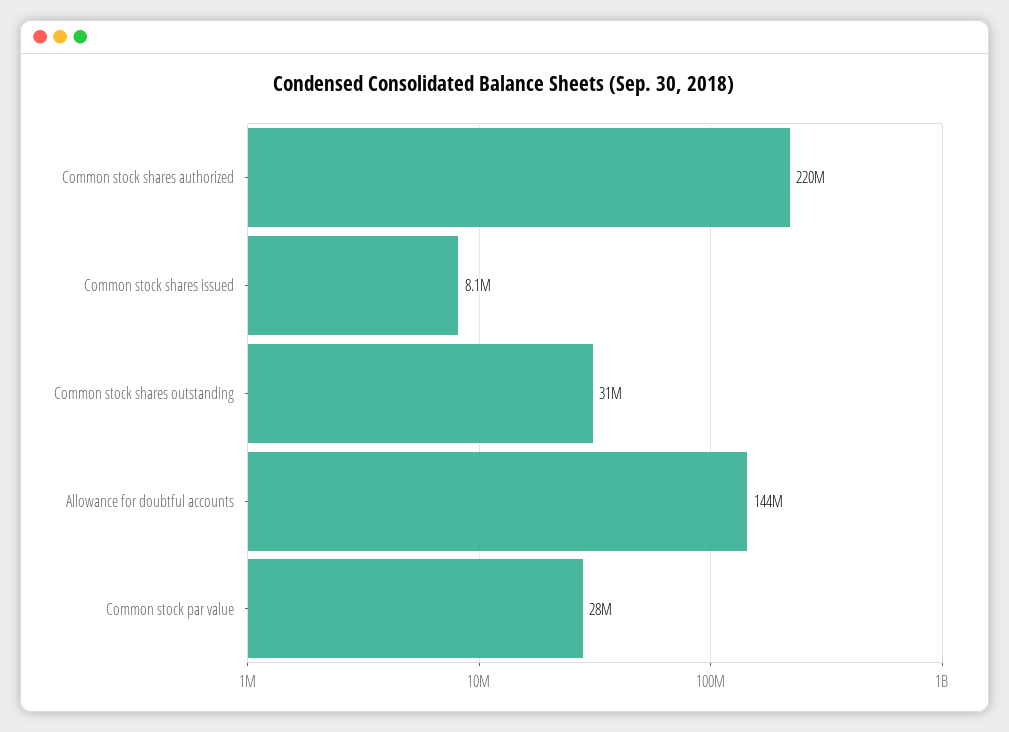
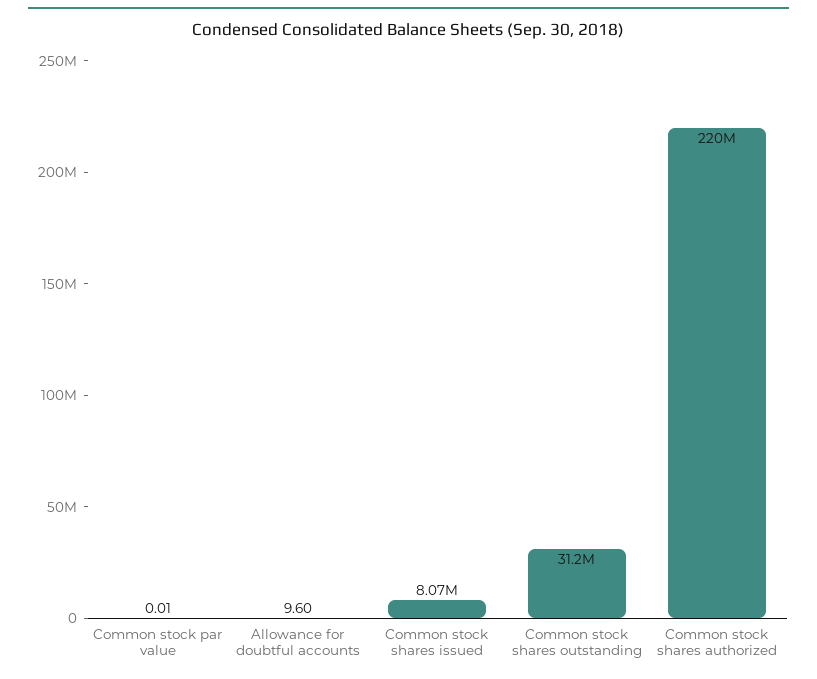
Allowance for doubtful accounts: 144000000 -> 9.6
Common stock par value: 28000000 -> 0.01

